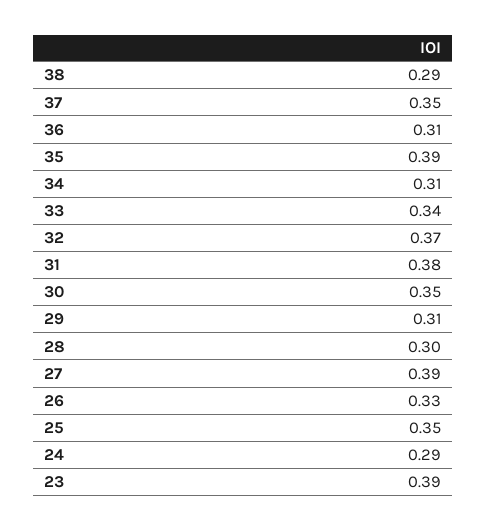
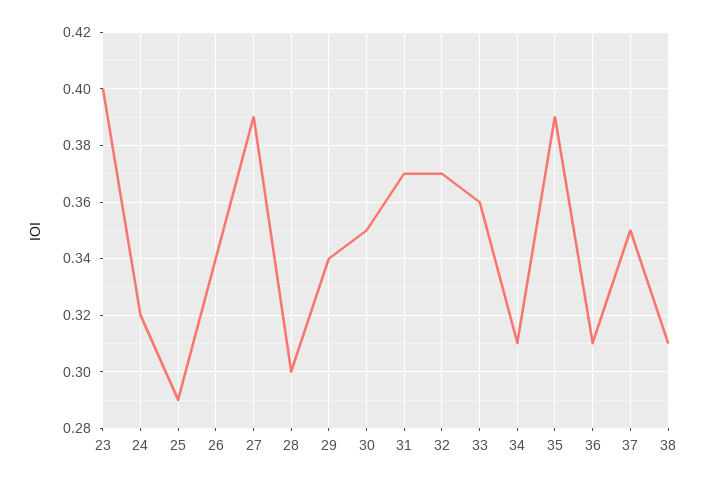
38: 0.29 -> 0.31
33: 0.34 -> 0.36
31: 0.38 -> 0.37
29: 0.31 -> 0.34
26: 0.33 -> 0.34
25: 0.35 -> 0.29
24: 0.29 -> 0.32
23: 0.39 -> 0.4

